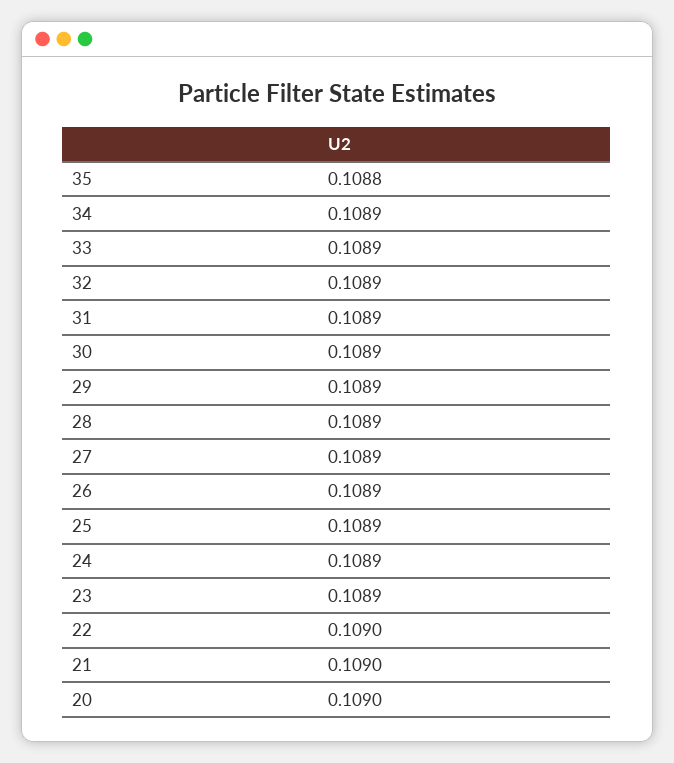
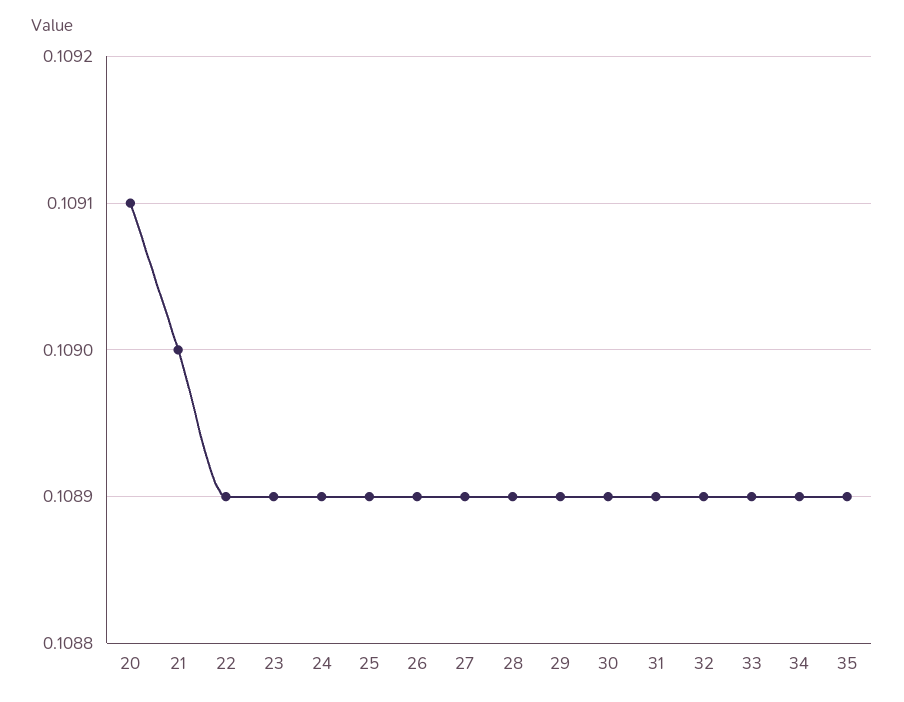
35: 0.1088 -> 0.1089
22: 0.109 -> 0.1089
20: 0.109 -> 0.1091

